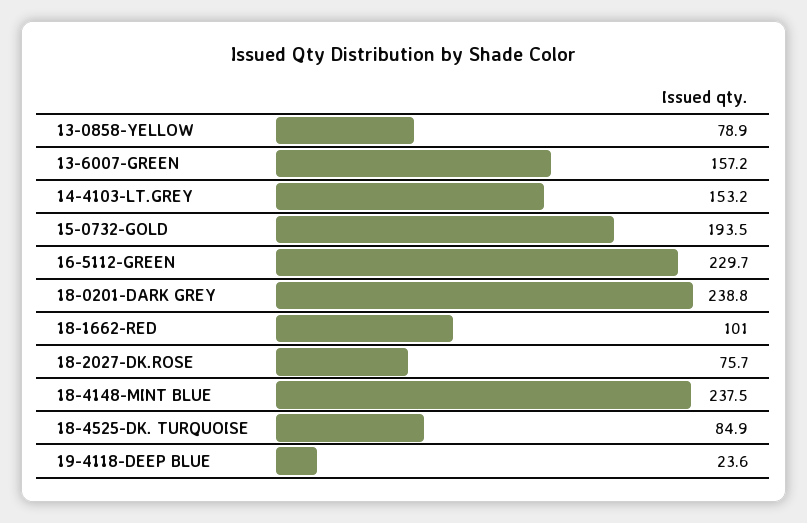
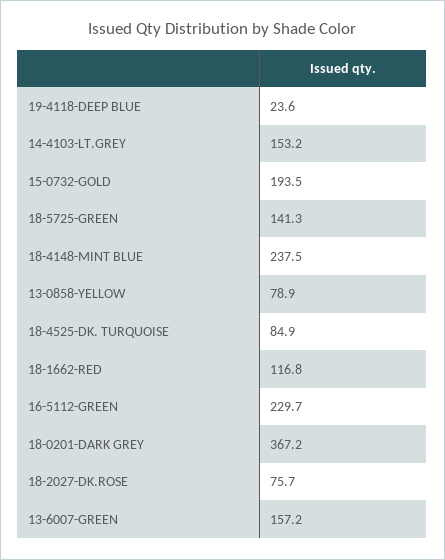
18-0201-DARK GREY: 238.8 -> 367.2
18-1662-RED: 101 -> 116.8
18-5725-GREEN: none -> 141.3

